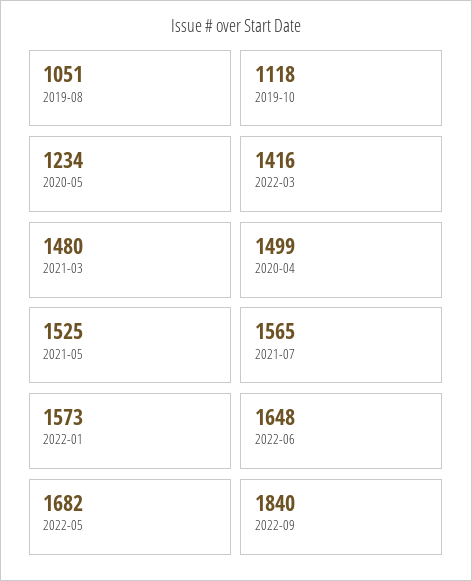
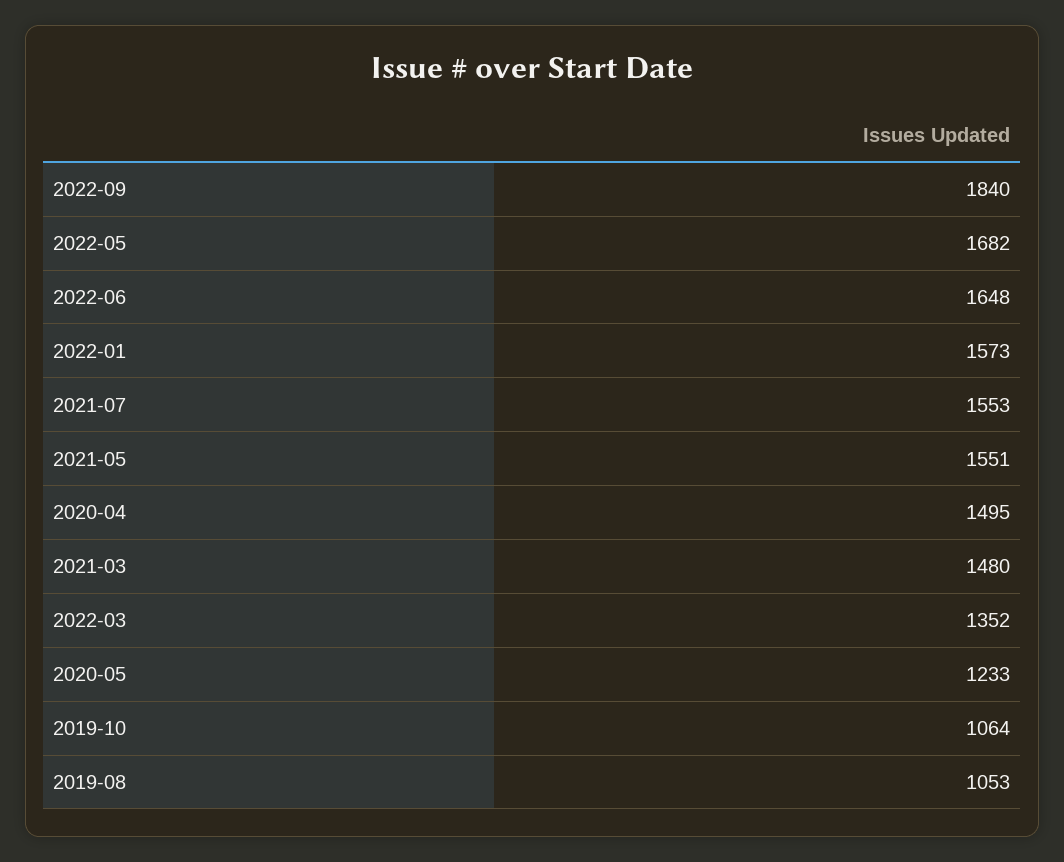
2019-08: 1051 -> 1053
2019-10: 1118 -> 1064
2020-05: 1234 -> 1233
2022-03: 1416 -> 1352
2020-04: 1499 -> 1495
2021-05: 1525 -> 1551
2021-07: 1565 -> 1553

